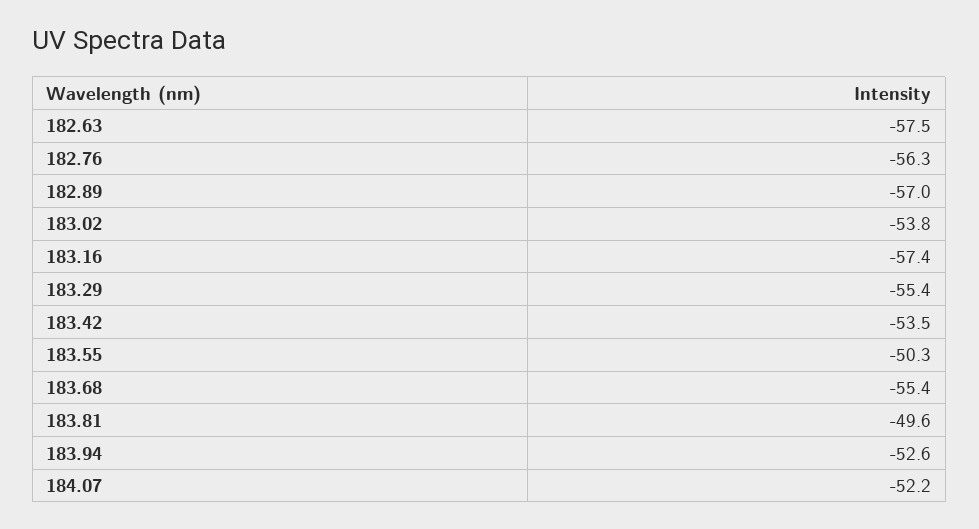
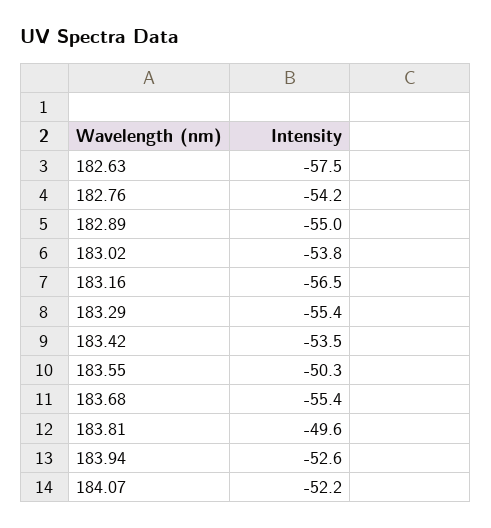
182.76: -56.3 -> -54.2
182.89: -57 -> -55
183.16: -57.4 -> -56.5

